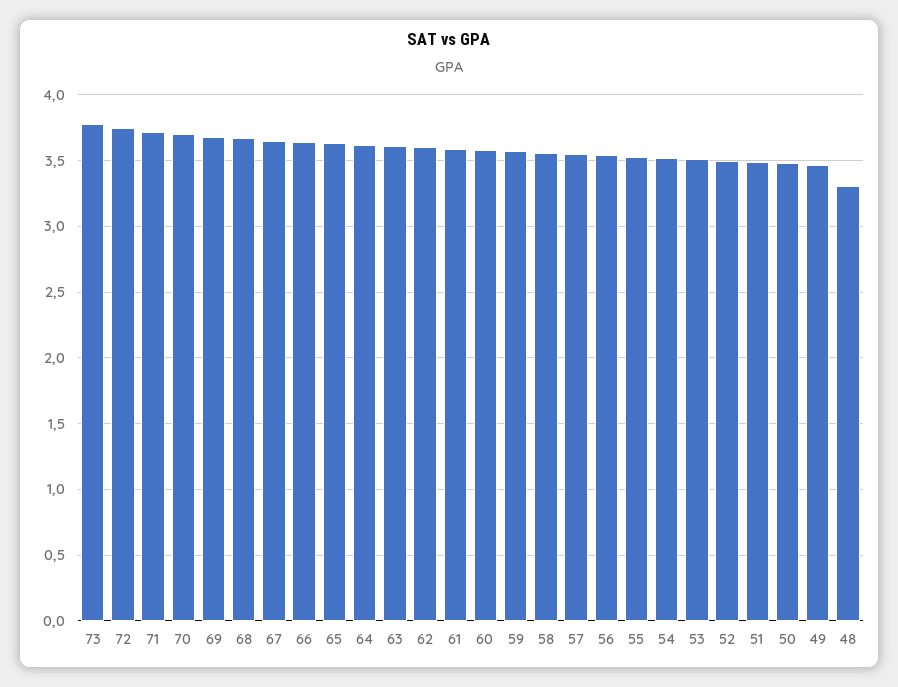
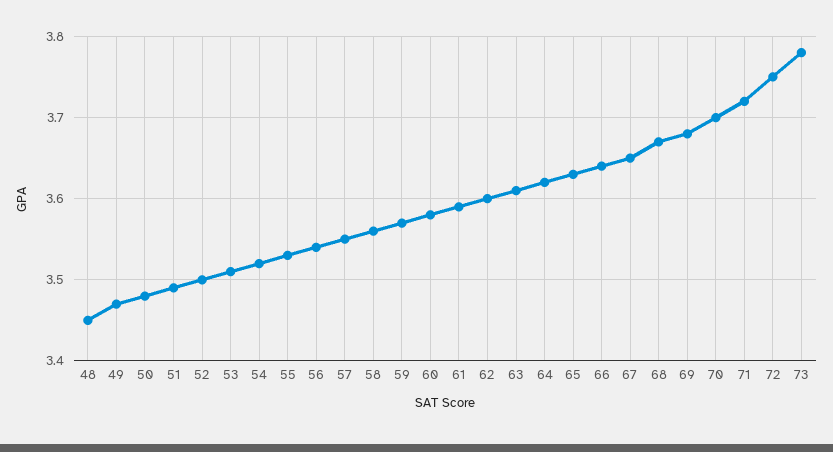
48: 3.3 -> 3.45

